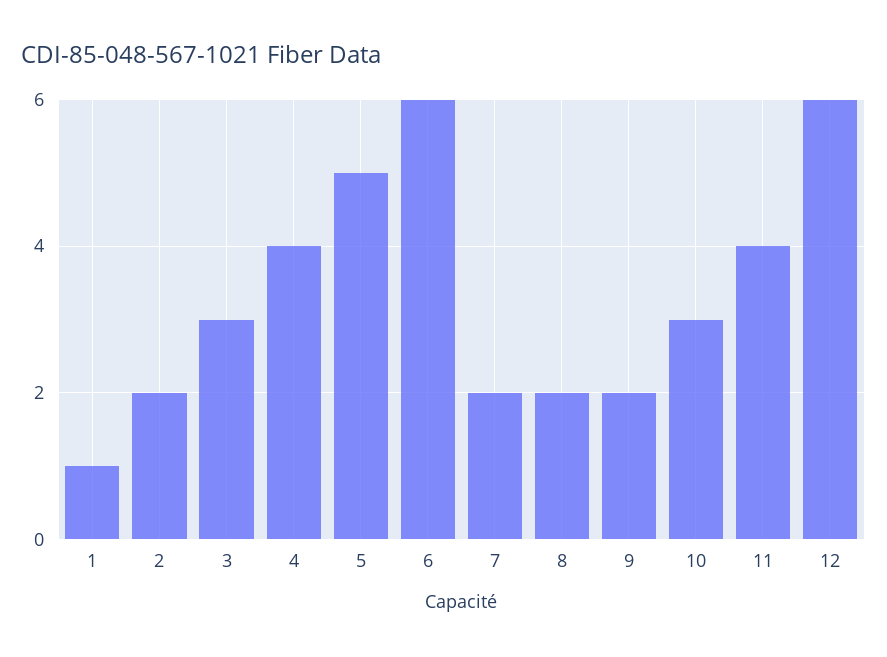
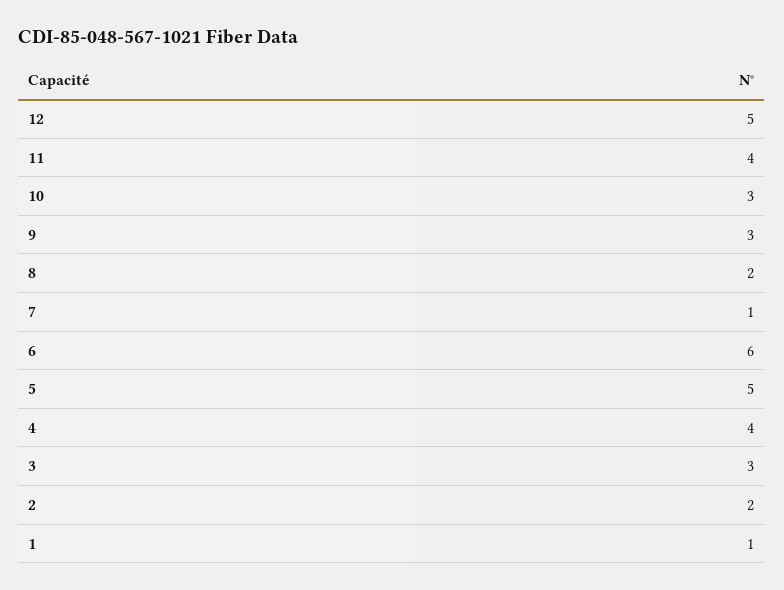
7: 2 -> 1
9: 2 -> 3
12: 6 -> 5

